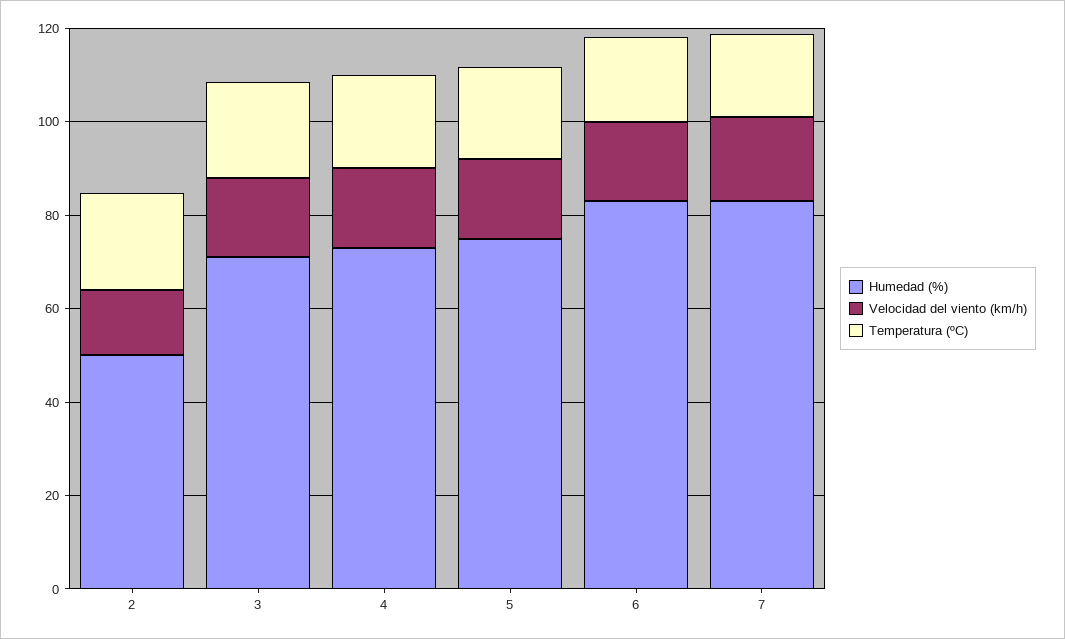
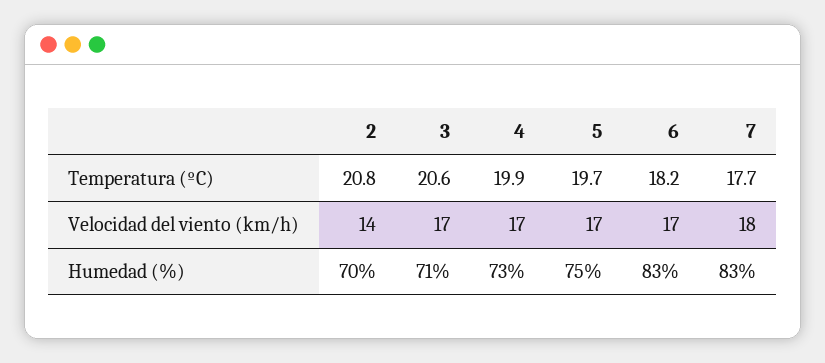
Humedad (%), 2: 50 -> 70

